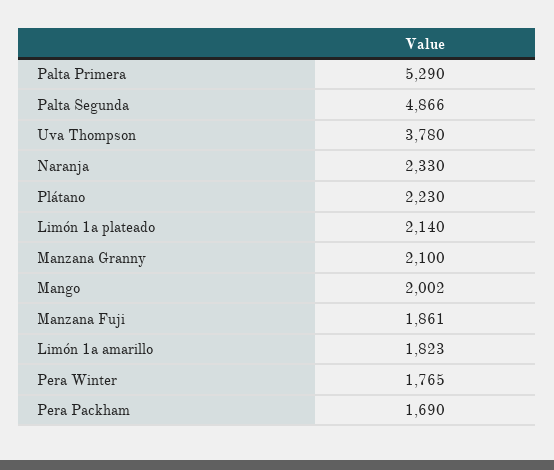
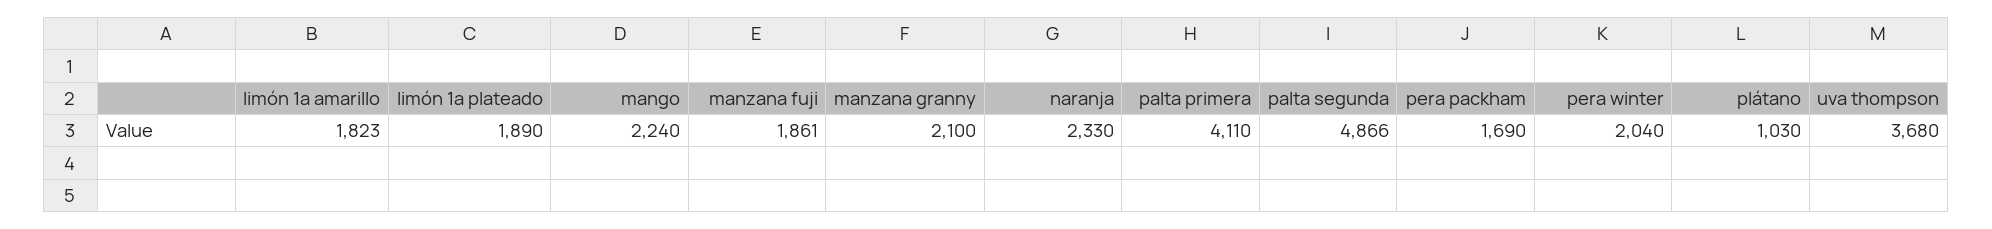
Palta Primera: 5290 -> 4110
Uva Thompson: 3780 -> 3680
Plátano: 2230 -> 1030
Limón 1a plateado: 2140 -> 1890
Mango: 2002 -> 2240
Pera Winter: 1765 -> 2040

